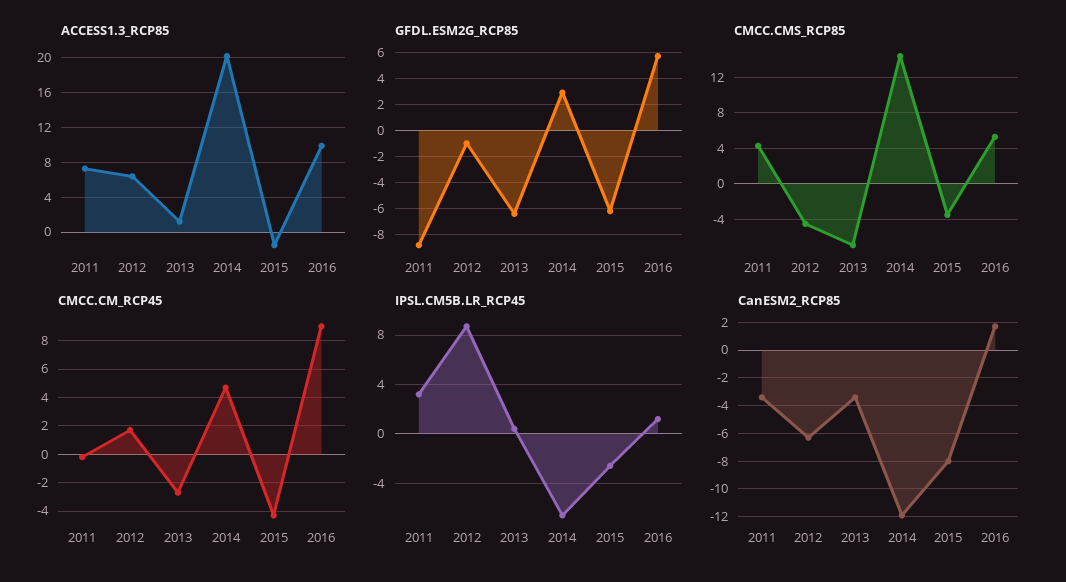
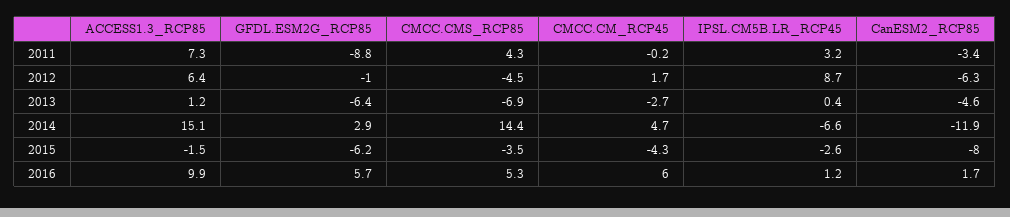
ACCESS1.3_RCP85, 2014: 20 -> 15.1
CMCC.CM_RCP45, 2016: 9 -> 6
CanESM2_RCP85, 2013: -3.5 -> -4.6

